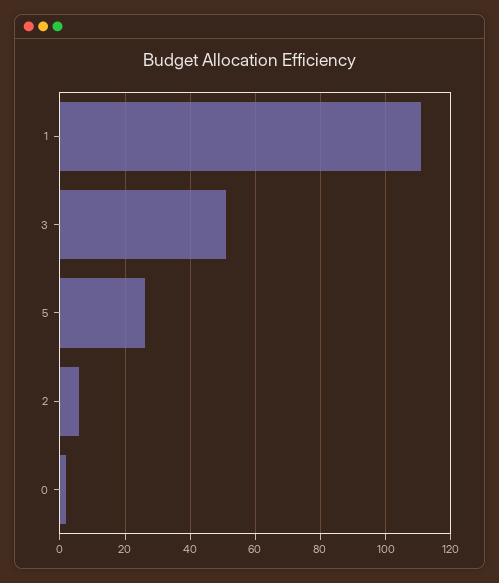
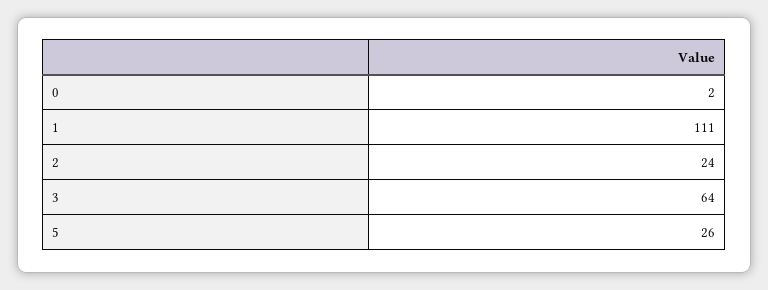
3: 50 -> 64
2: 5 -> 24

